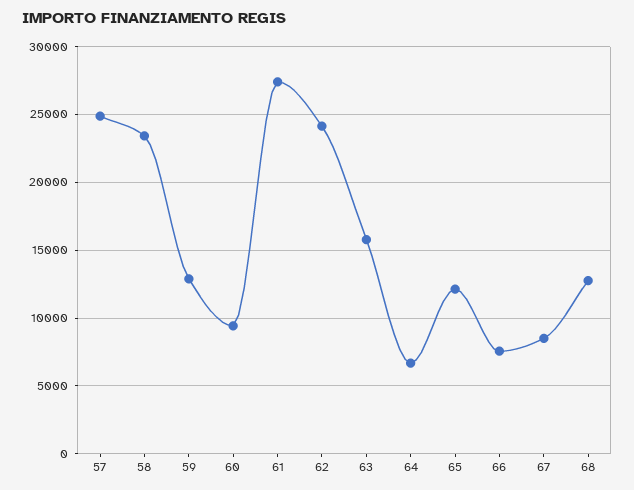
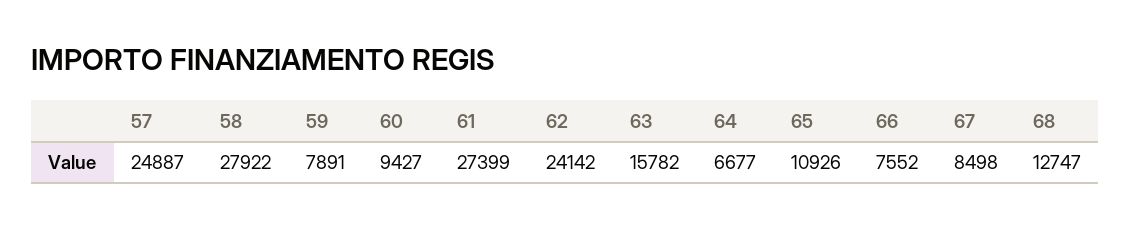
58: 23500 -> 27922
59: 13000 -> 7891
65: 12000 -> 10926

